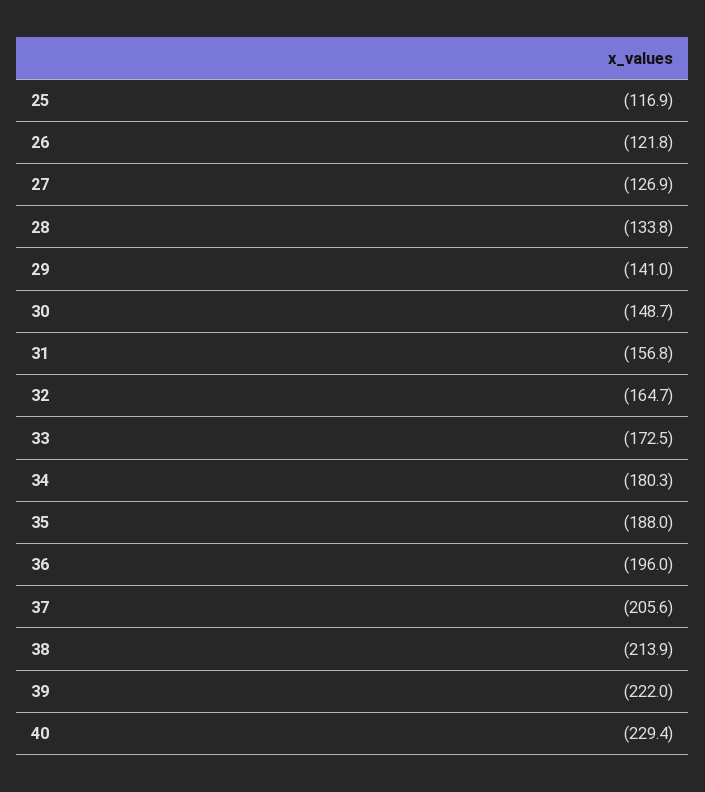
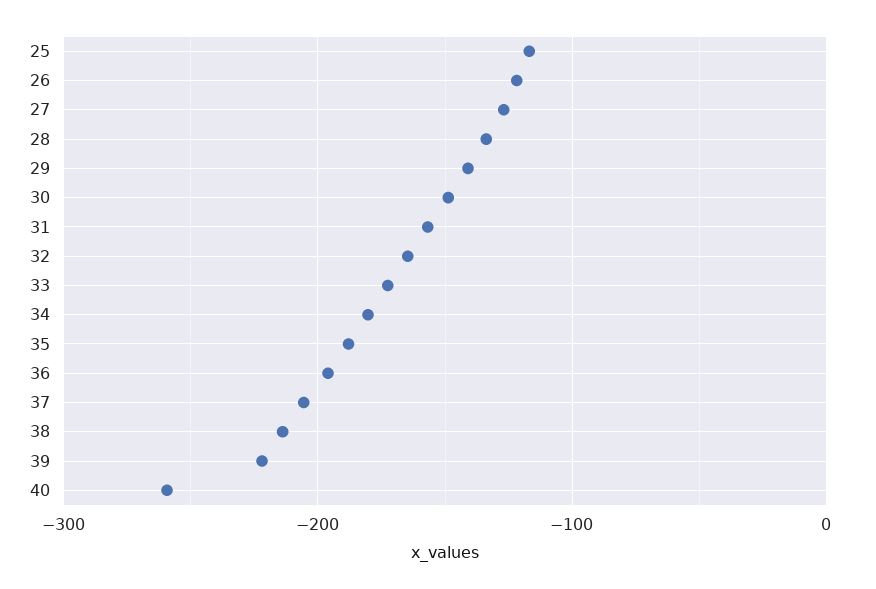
40: -229.4 -> -260

